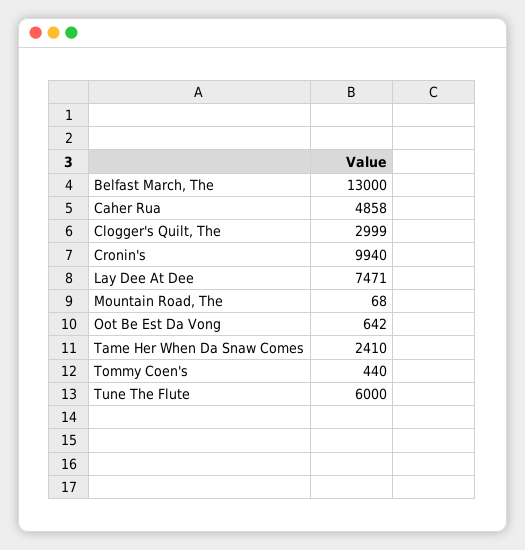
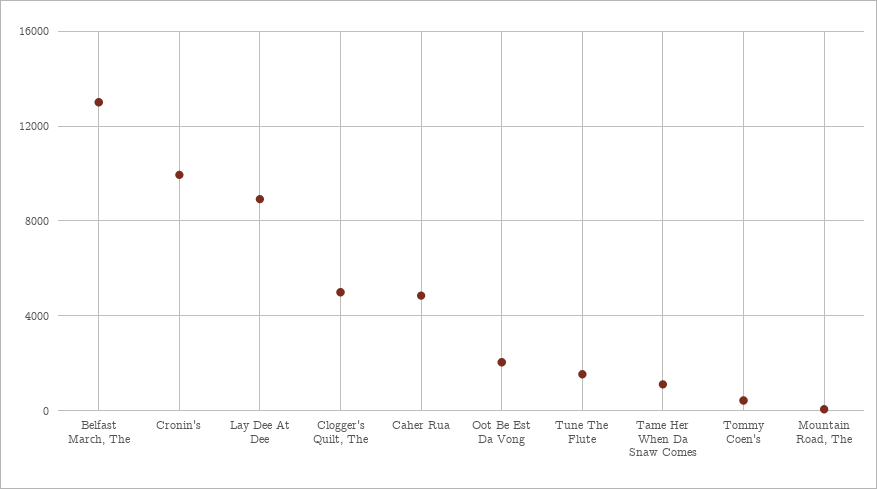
Clogger's Quilt, The: 2999 -> 5000
Lay Dee At Dee: 7471 -> 9000
Oot Be Est Da Vong: 642 -> 2000
Tame Her When Da Snaw Comes: 2410 -> 1000
Tune The Flute: 6000 -> 1500

